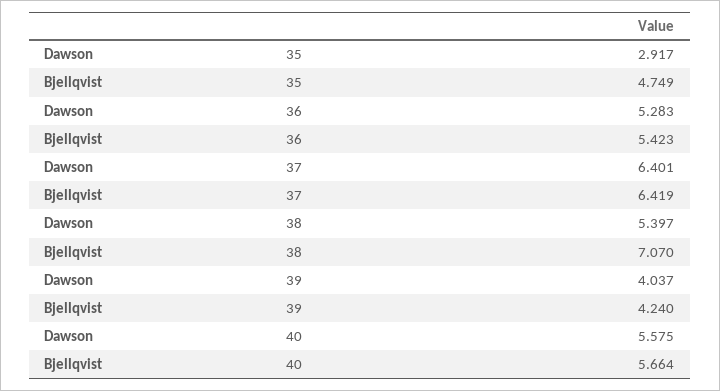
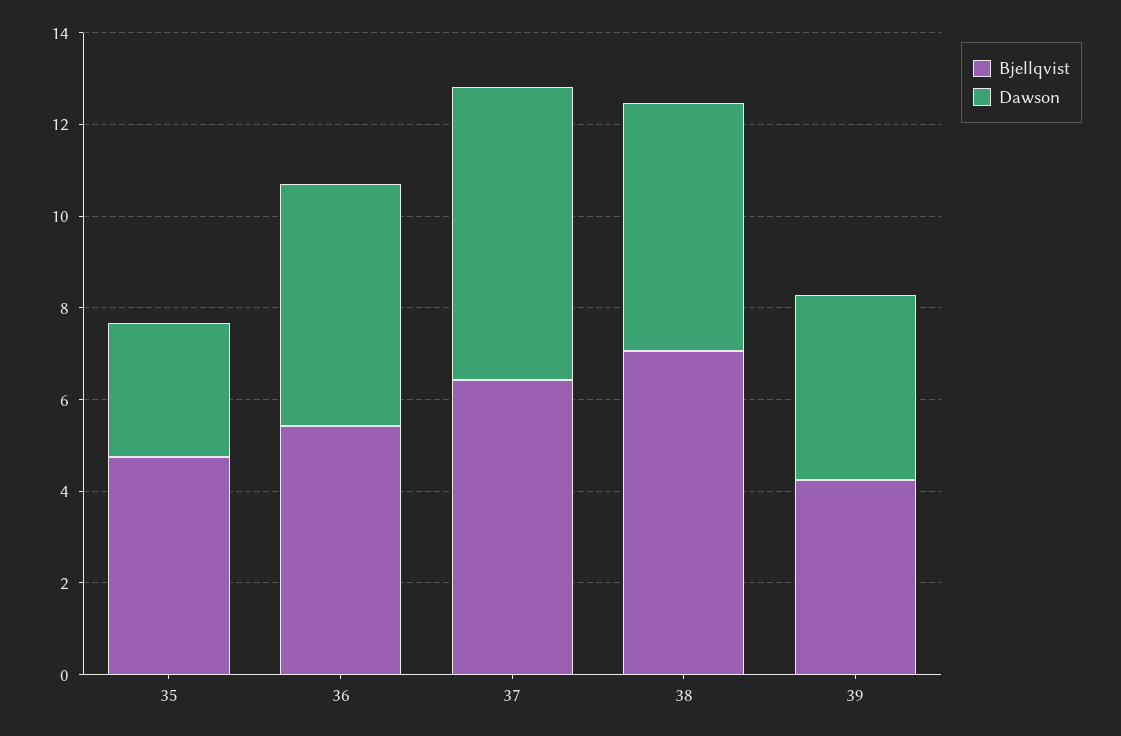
Dawson, 40: 5.575 -> none
Bjellqvist, 40: 5.664 -> none

